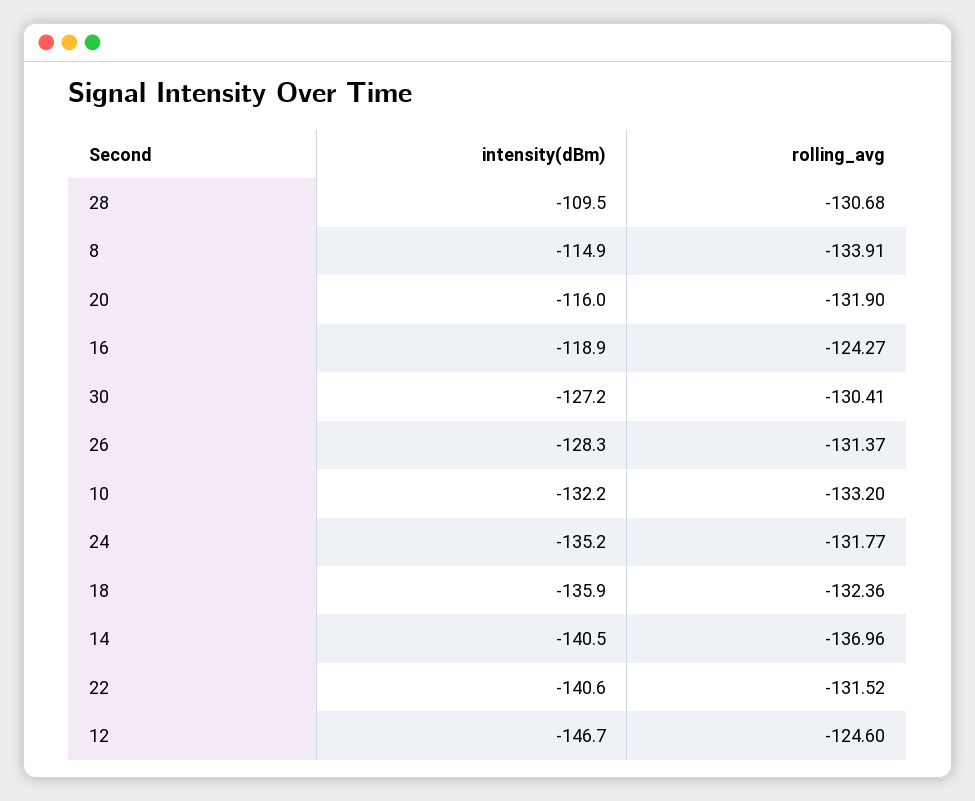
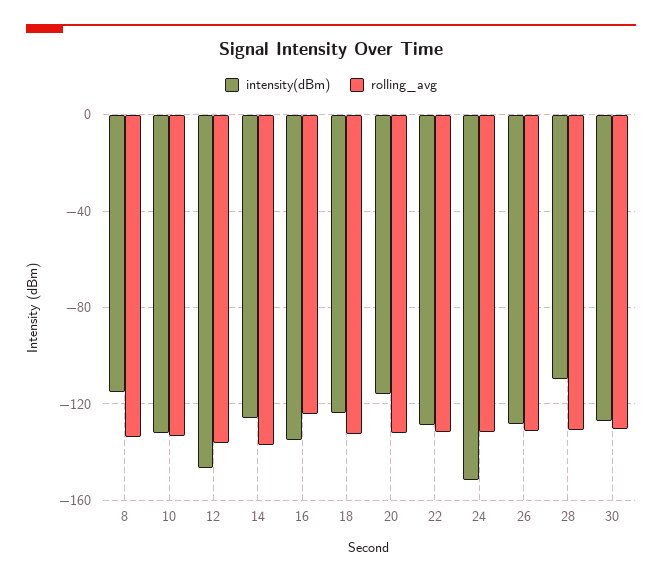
intensity(dBm), 16: -118.9 -> -135
intensity(dBm), 24: -135.2 -> -150
intensity(dBm), 18: -135.9 -> -125
intensity(dBm), 14: -140.5 -> -125
intensity(dBm), 22: -140.6 -> -130
rolling_avg, 12: -124.6 -> -135

